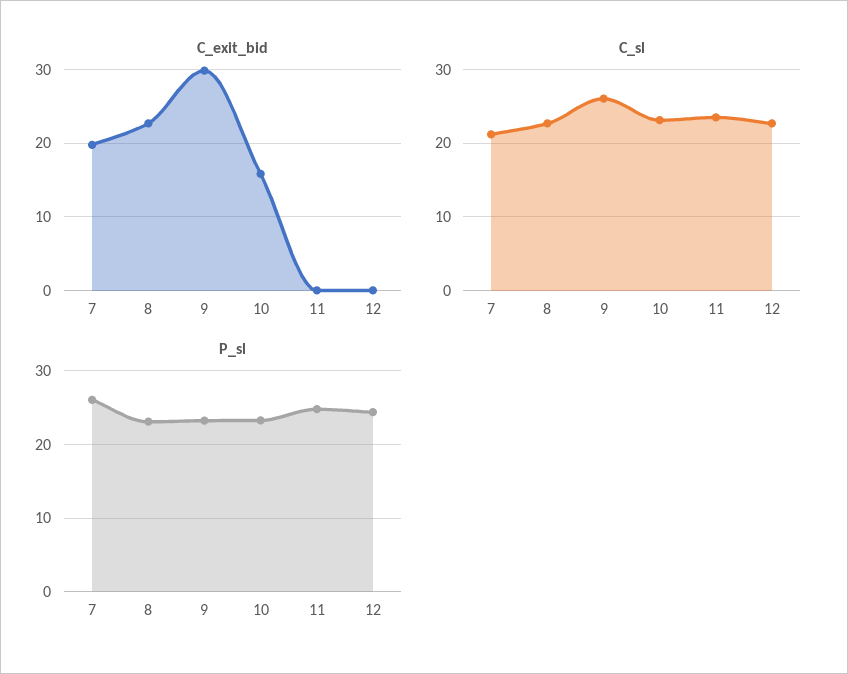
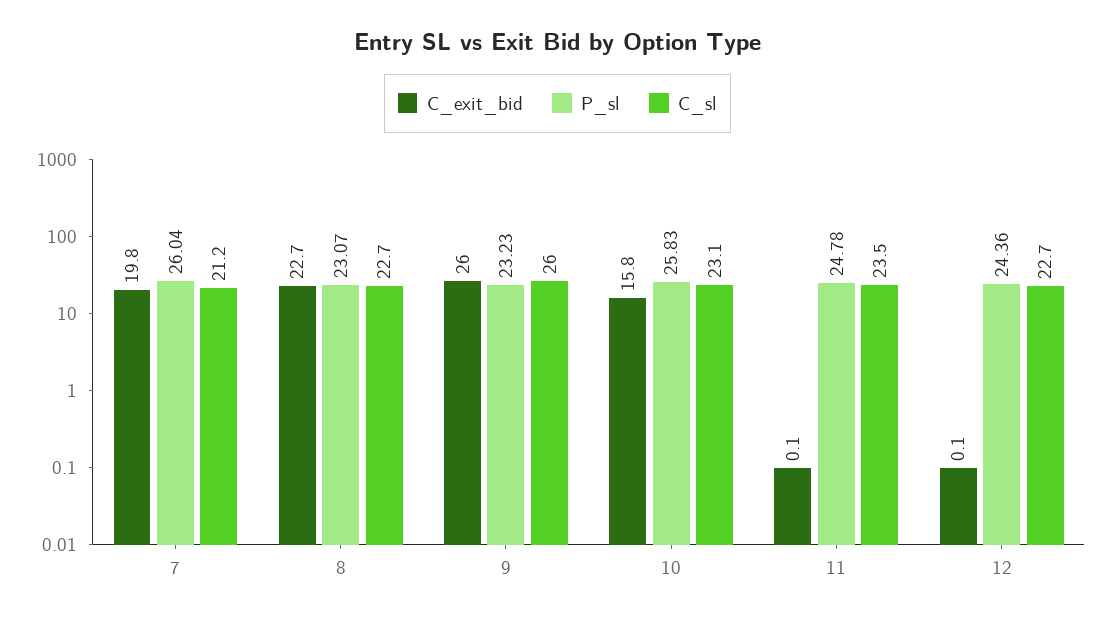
C_exit_bid, 9: 30 -> 26
P_sl, 10: 23 -> 25.83

